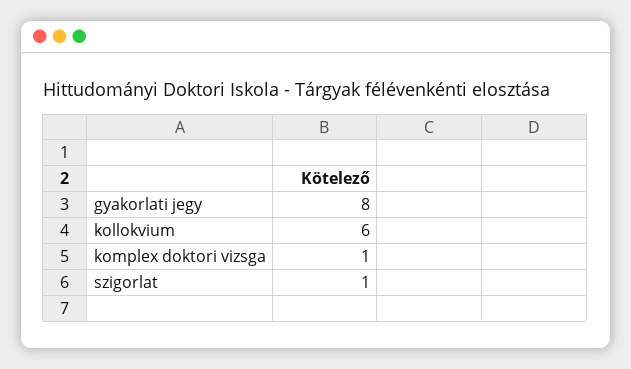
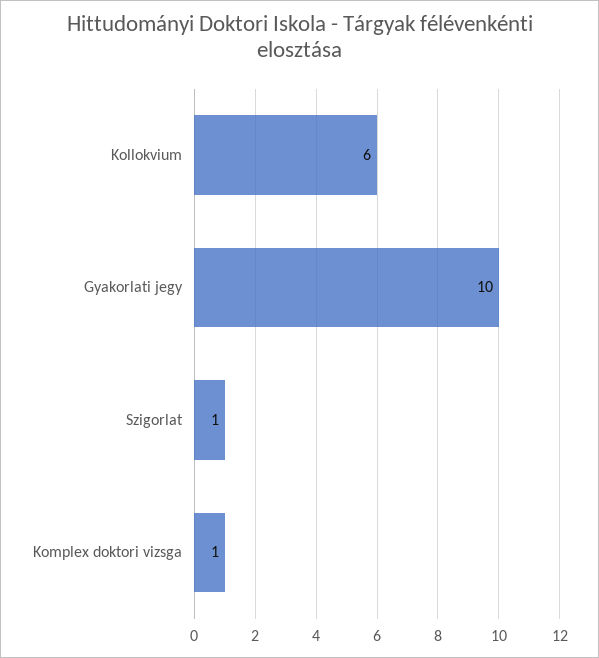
gyakorlati jegy: 8 -> 10

